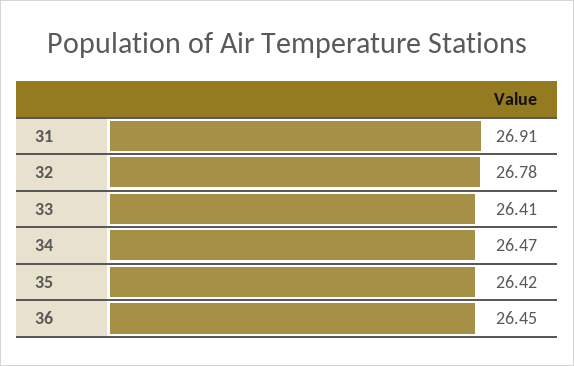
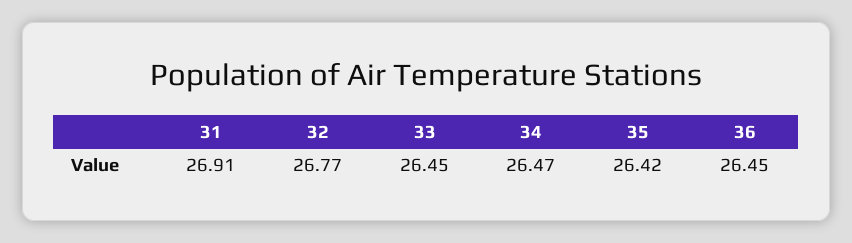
32: 26.78 -> 26.77
33: 26.41 -> 26.45

